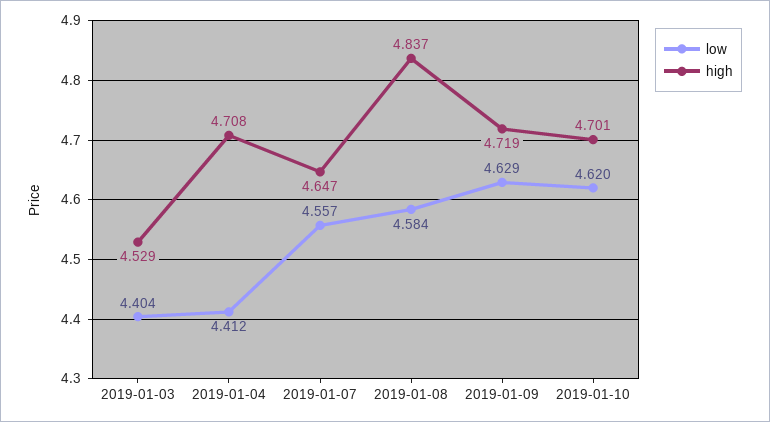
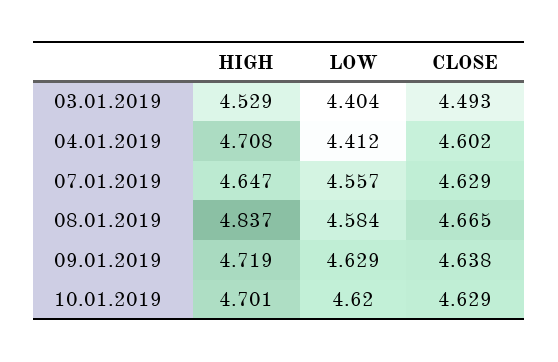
CLOSE, 2019-01-03: none -> 4.493
CLOSE, 2019-01-04: none -> 4.602
CLOSE, 2019-01-07: none -> 4.629
CLOSE, 2019-01-08: none -> 4.665
CLOSE, 2019-01-09: none -> 4.638
CLOSE, 2019-01-10: none -> 4.629

